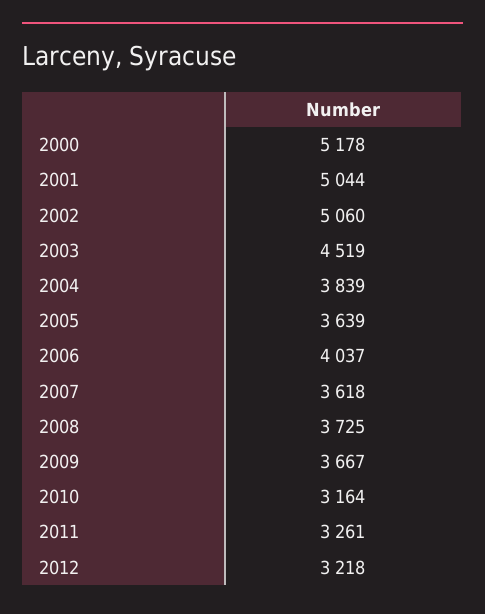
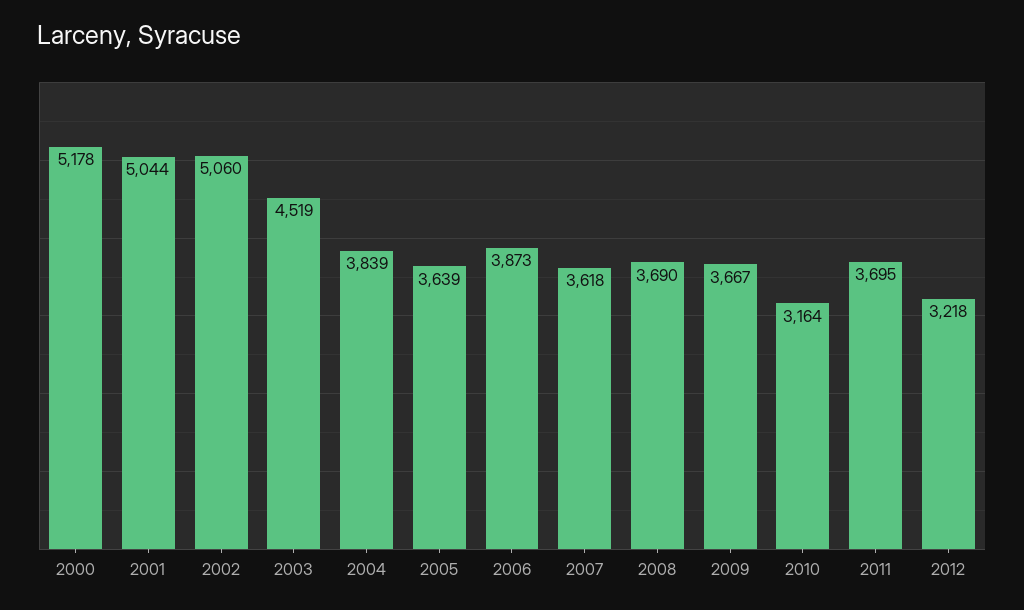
2006: 4037 -> 3873
2008: 3725 -> 3690
2011: 3261 -> 3695

